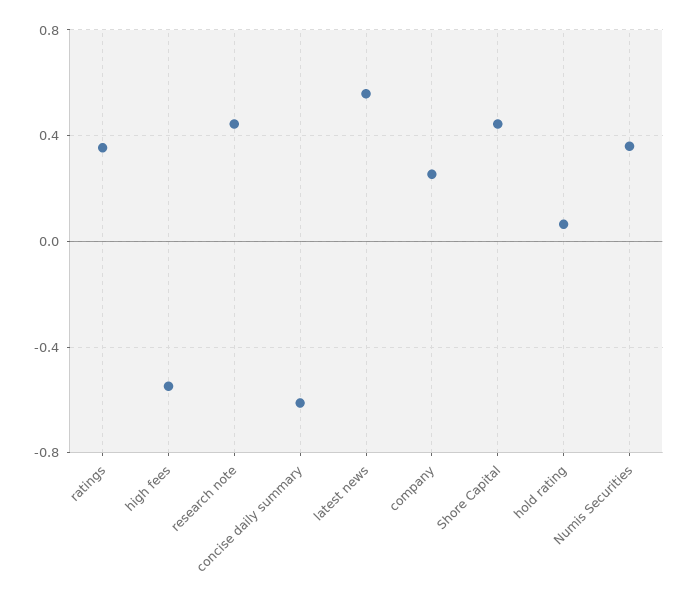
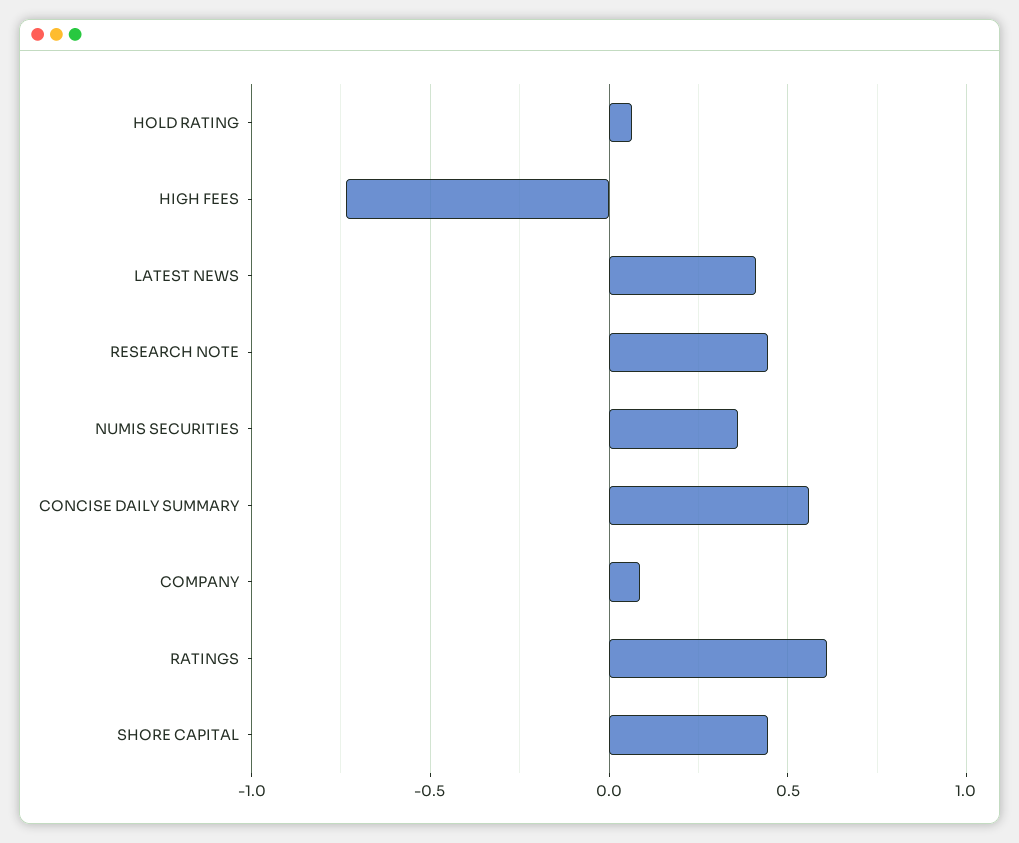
ratings: 0.35 -> 0.6
high fees: -0.55 -> -0.75
concise daily summary: -0.6 -> 0.55
latest news: 0.55 -> 0.4
company: 0.25 -> 0.1

